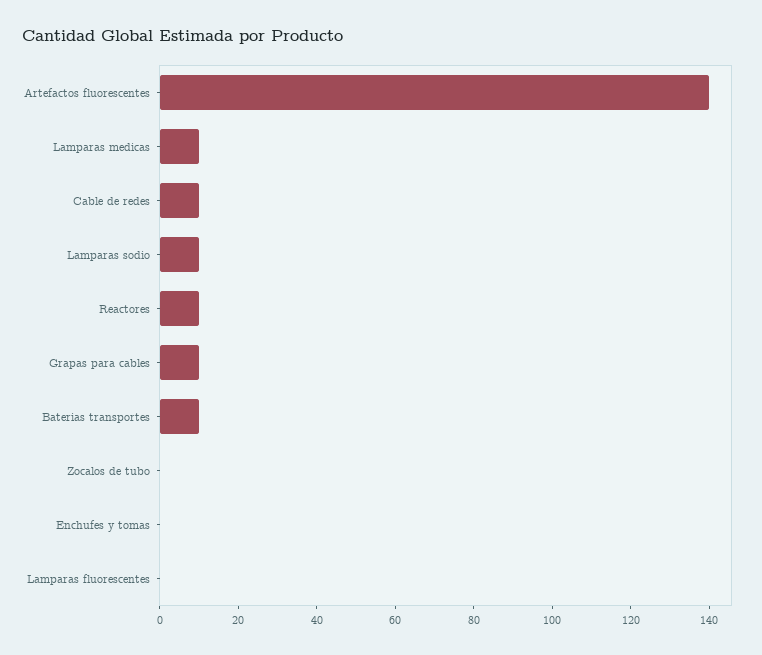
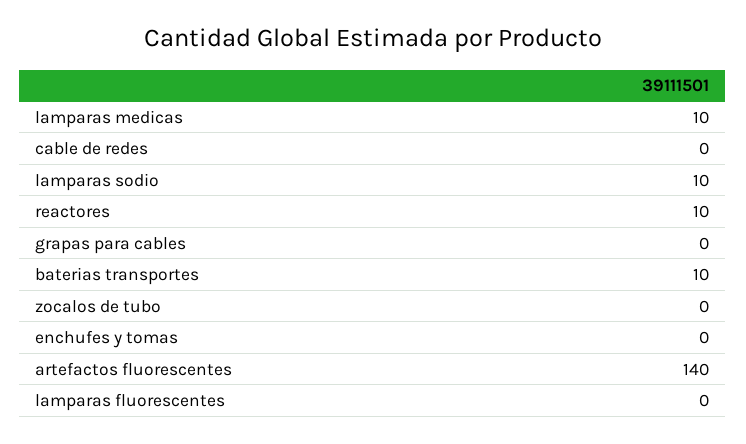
Cable de redes: 10 -> 0
Grapas para cables: 10 -> 0

